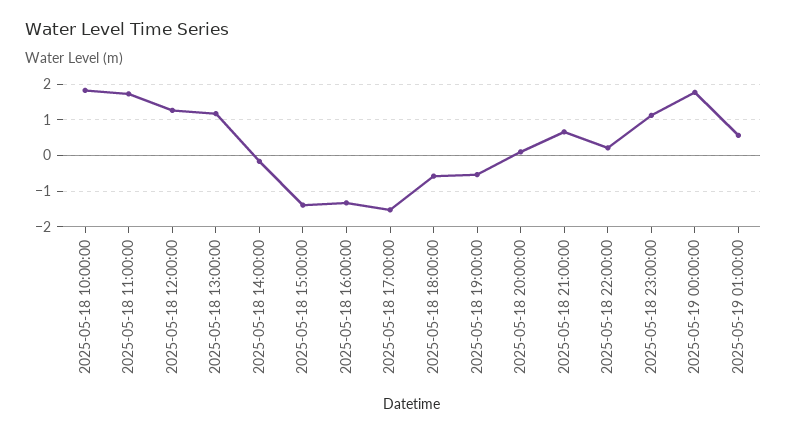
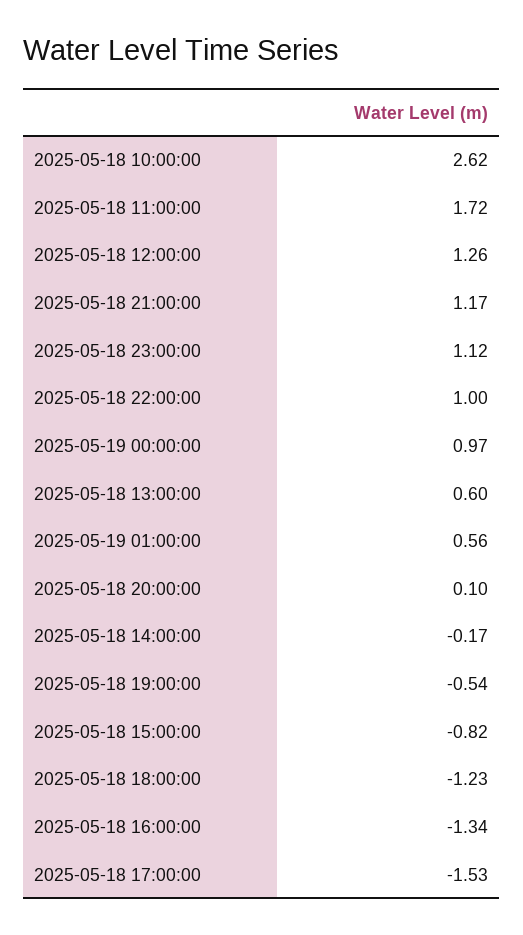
2025-05-18 10:00:00: 1.8 -> 2.62
2025-05-18 13:00:00: 1.2 -> 0.6
2025-05-18 15:00:00: -1.4 -> -0.82
2025-05-18 18:00:00: -0.6 -> -1.23
2025-05-18 21:00:00: 0.6 -> 1.17
2025-05-18 22:00:00: 0.2 -> 1
2025-05-19 00:00:00: 1.8 -> 0.97

